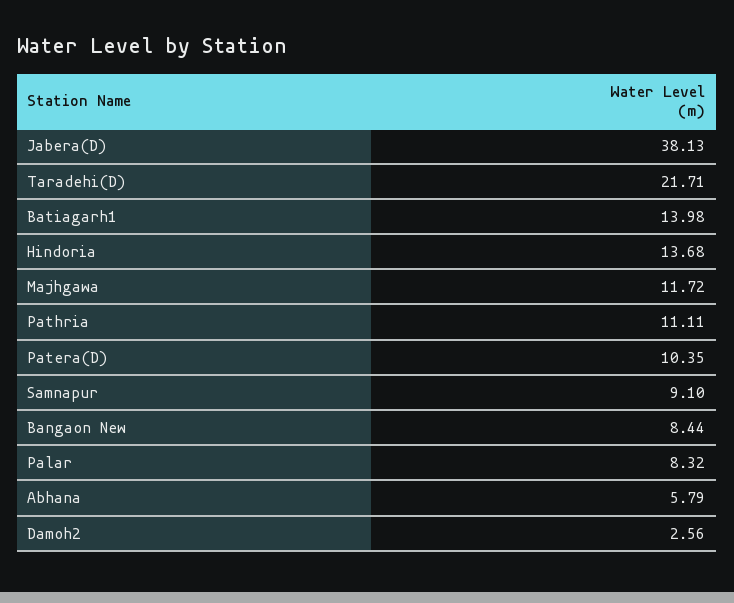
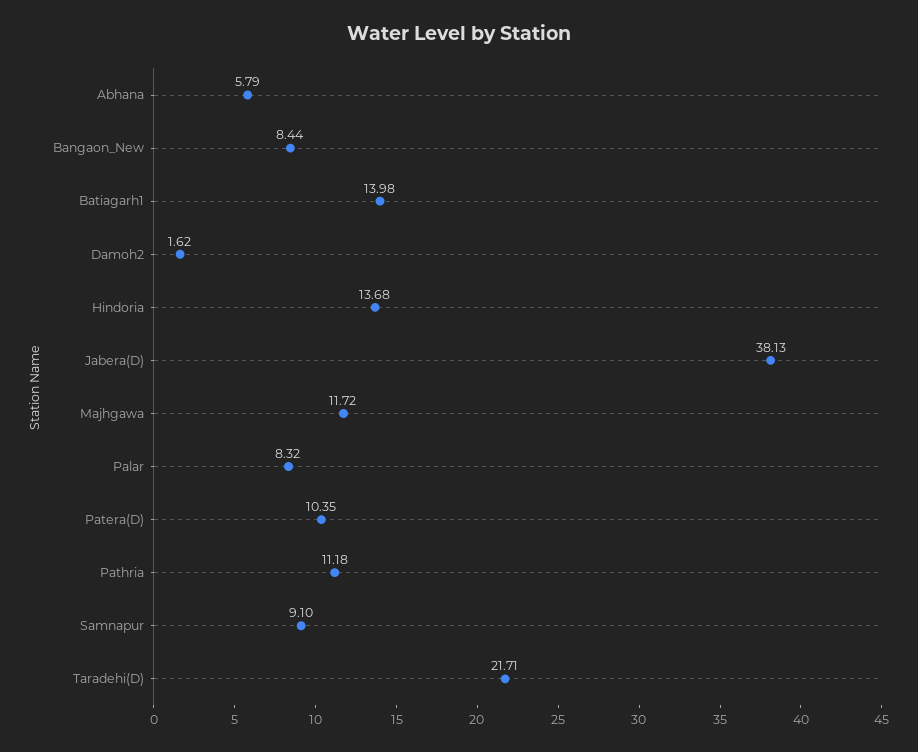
Pathria: 11.11 -> 11.18
Damoh2: 2.56 -> 1.62

